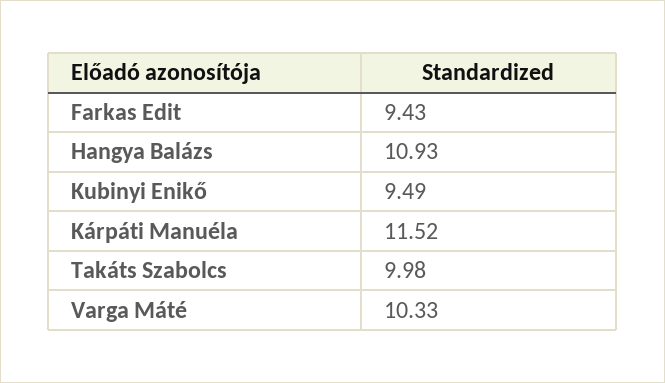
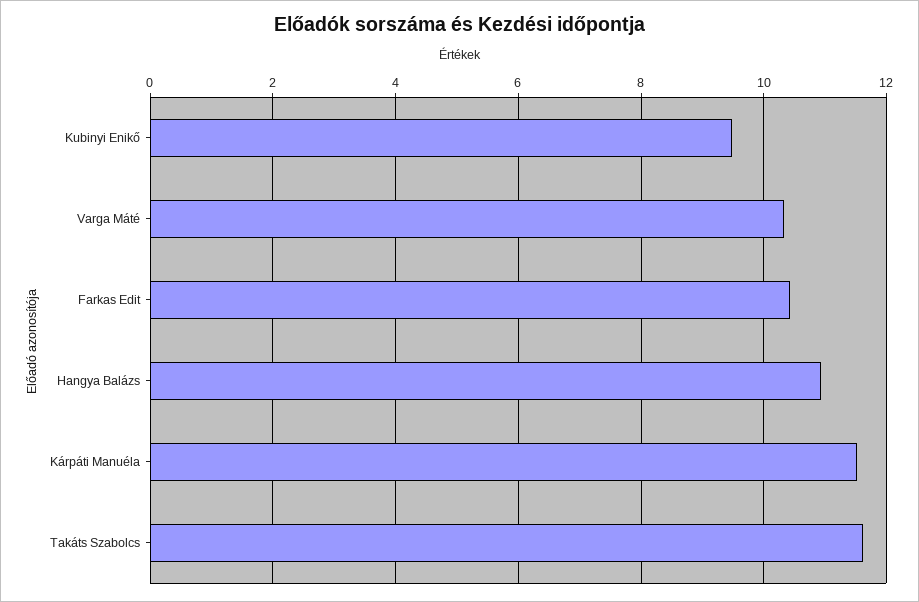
Farkas Edit: 9.43 -> 10.4
Takáts Szabolcs: 9.98 -> 11.6

